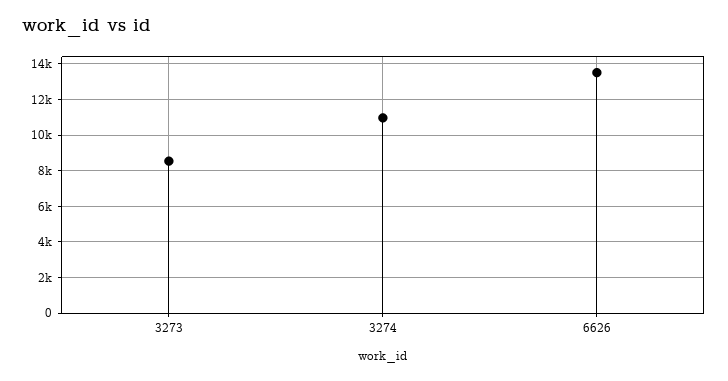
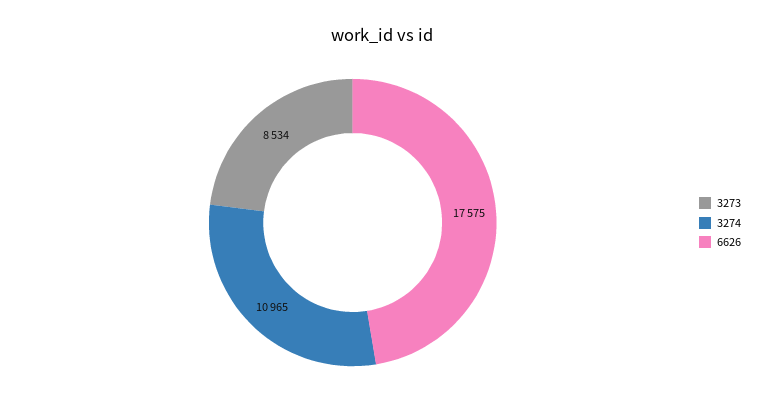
6626: 13500 -> 17575

